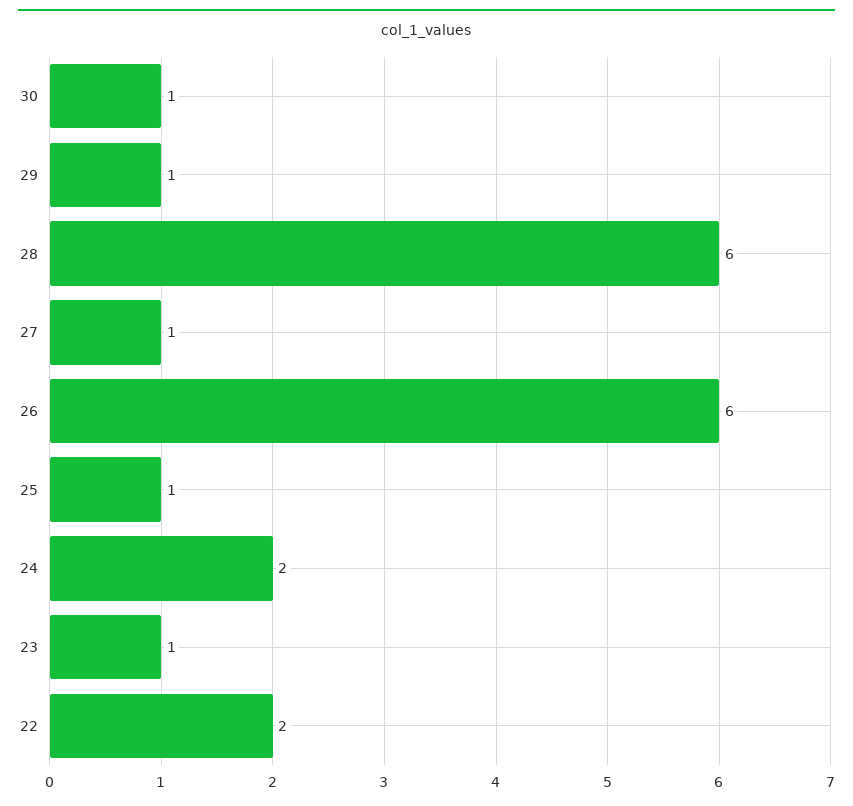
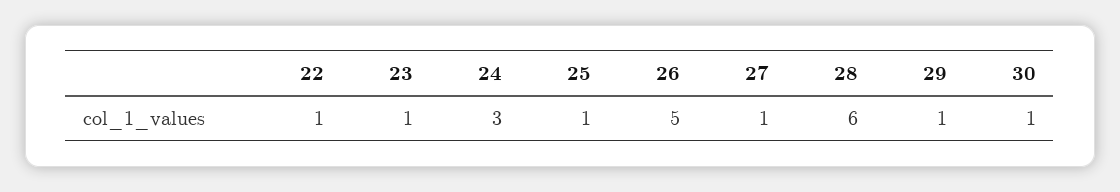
26: 6 -> 5
24: 2 -> 3
22: 2 -> 1

